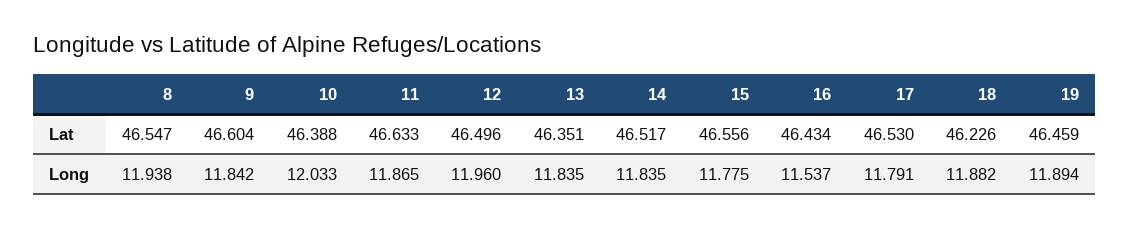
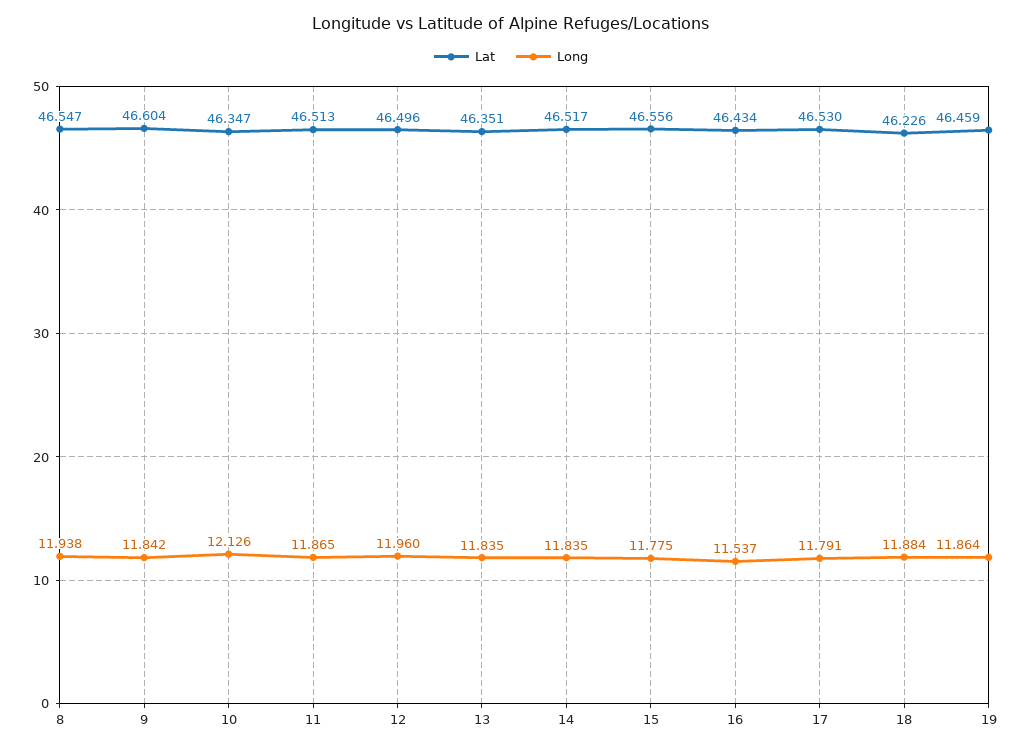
Lat, 10: 46.388 -> 46.347
Lat, 11: 46.633 -> 46.513
Long, 10: 12.033 -> 12.126
Long, 18: 11.882 -> 11.884
Long, 19: 11.894 -> 11.864

